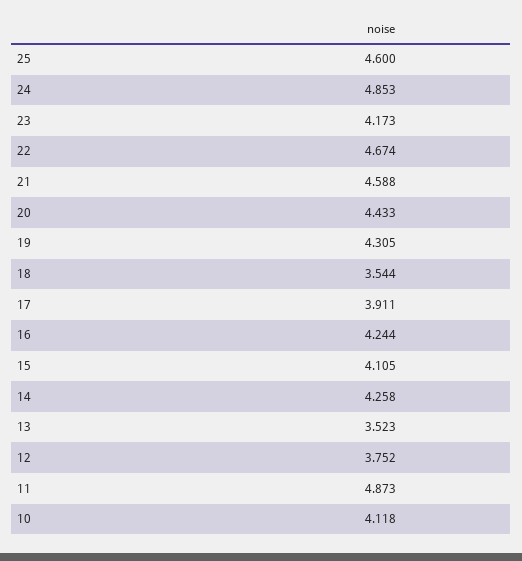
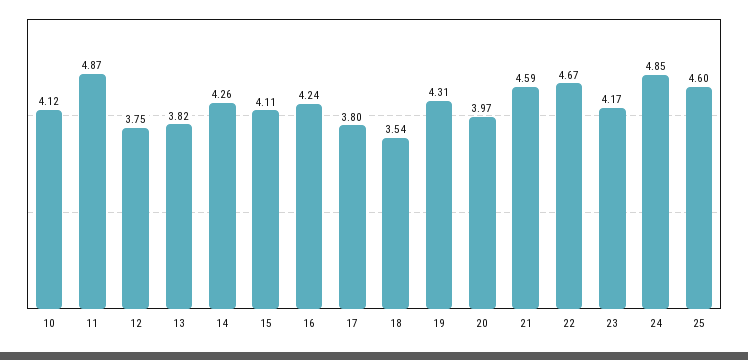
20: 4.433 -> 3.97
17: 3.911 -> 3.8
13: 3.523 -> 3.82

